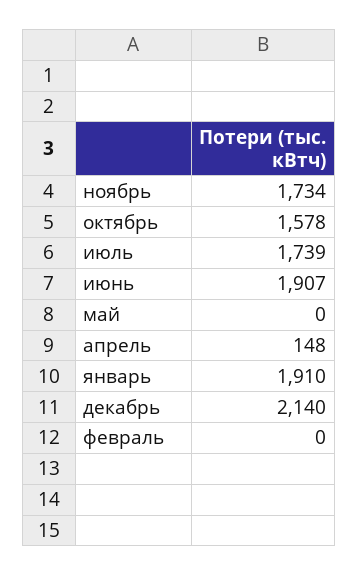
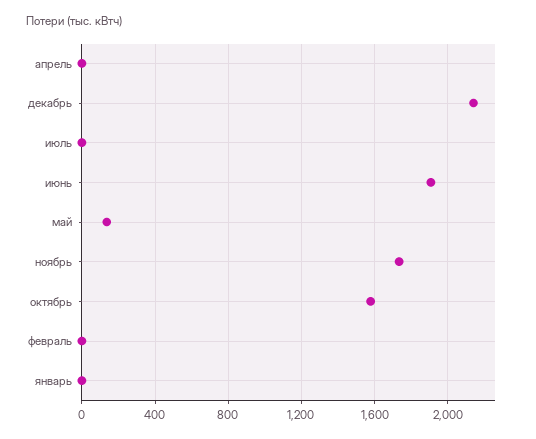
июль: 1739 -> 0
май: 0 -> 150
апрель: 148 -> 0
январь: 1910 -> 0

